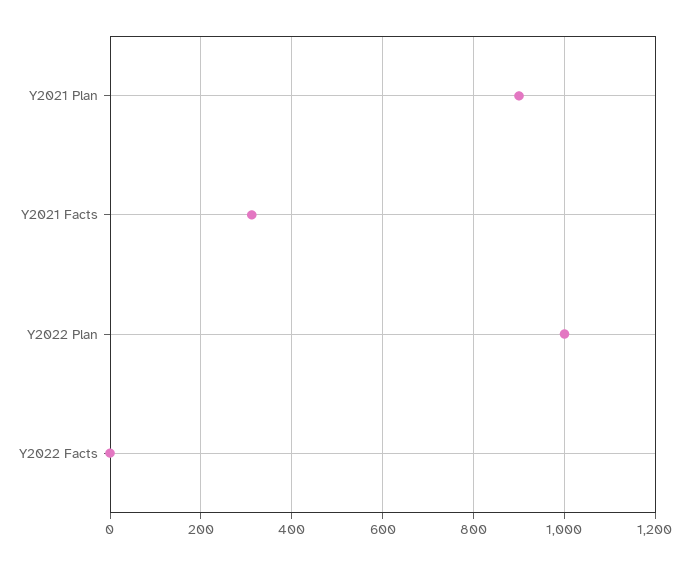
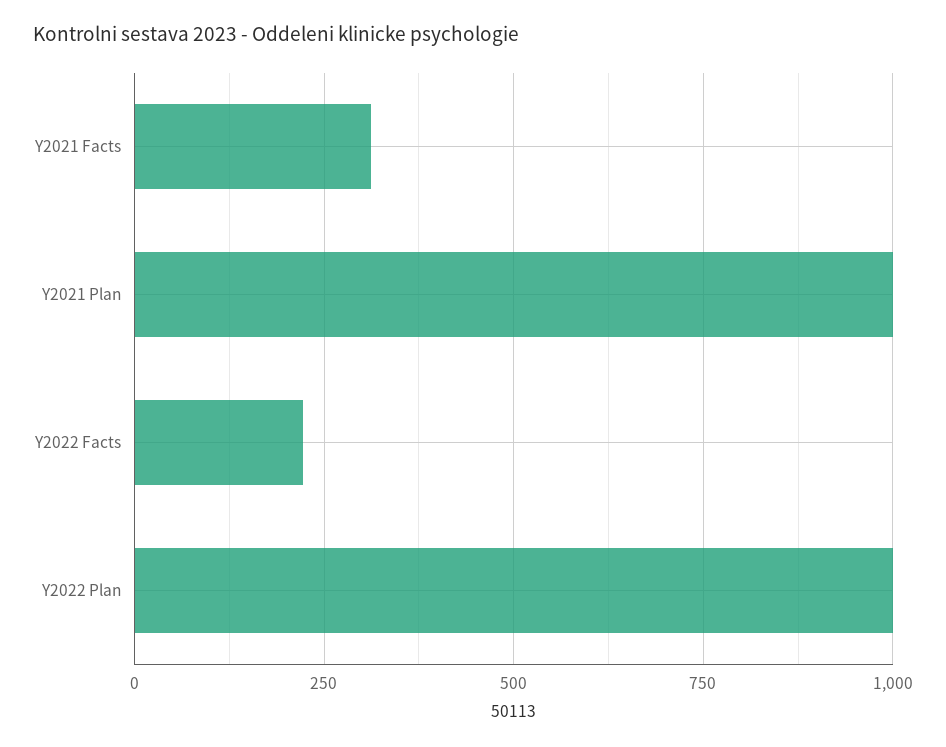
Y2021 Plan: 900 -> 1000
Y2022 Facts: 0 -> 225

